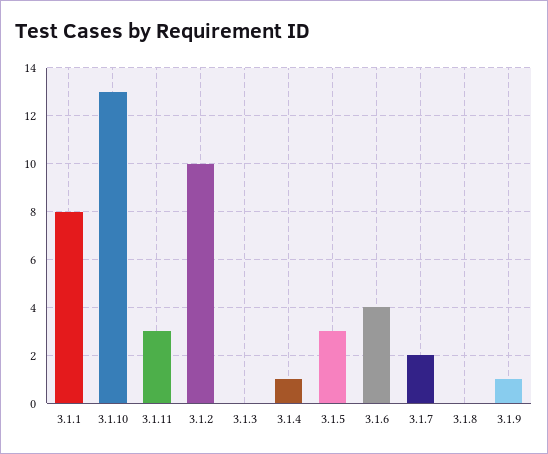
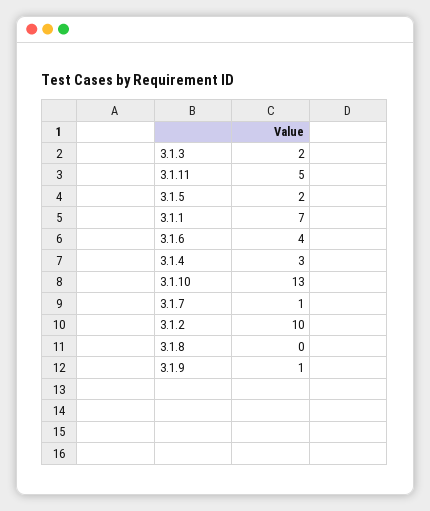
3.1.1: 8 -> 7
3.1.11: 3 -> 5
3.1.3: 0 -> 2
3.1.4: 1 -> 3
3.1.5: 3 -> 2
3.1.7: 2 -> 1

